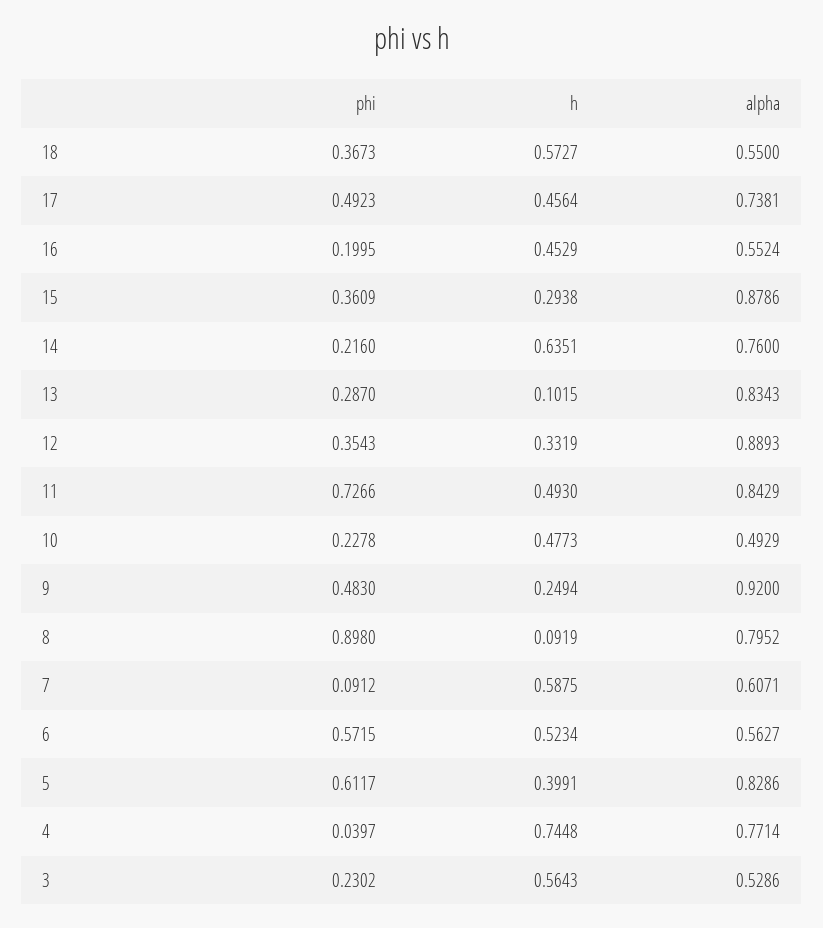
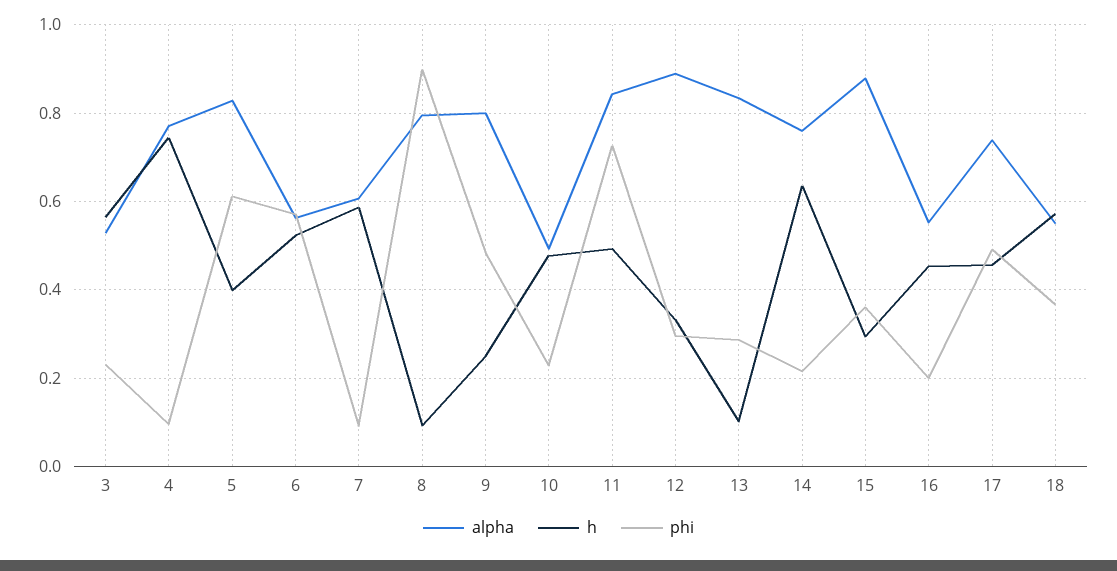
phi, 12: 0.3543 -> 0.3
alpha, 9: 0.92 -> 0.8
phi, 4: 0.0397 -> 0.1

